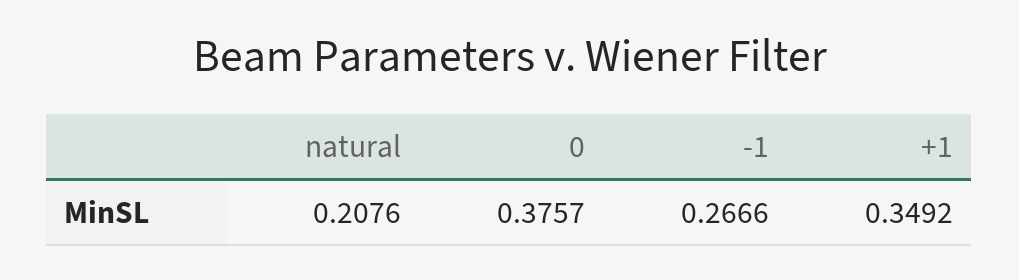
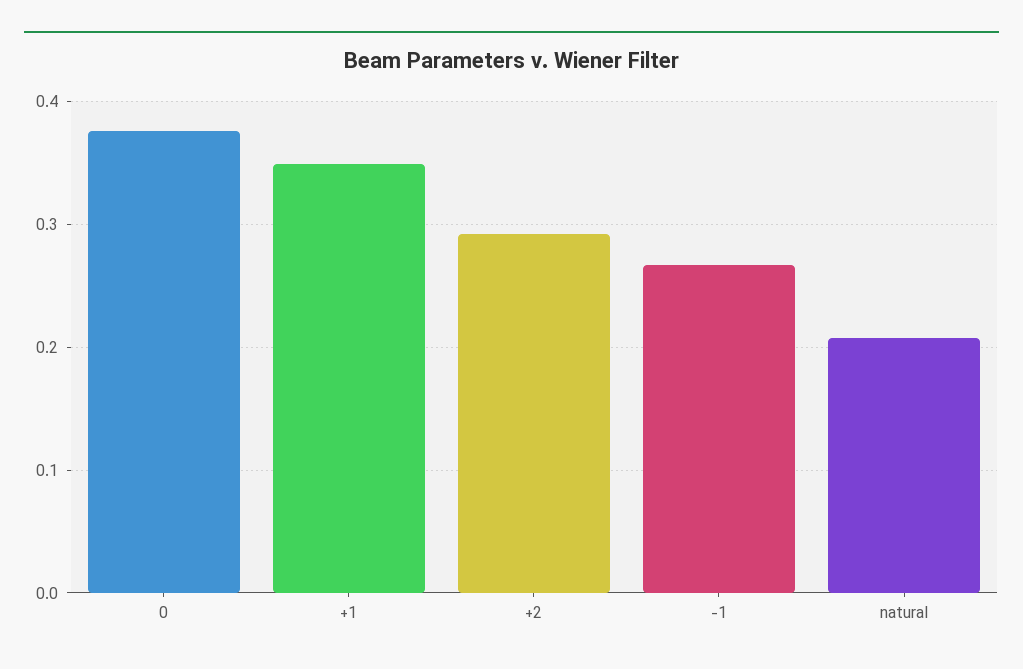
+2: none -> 0.29

